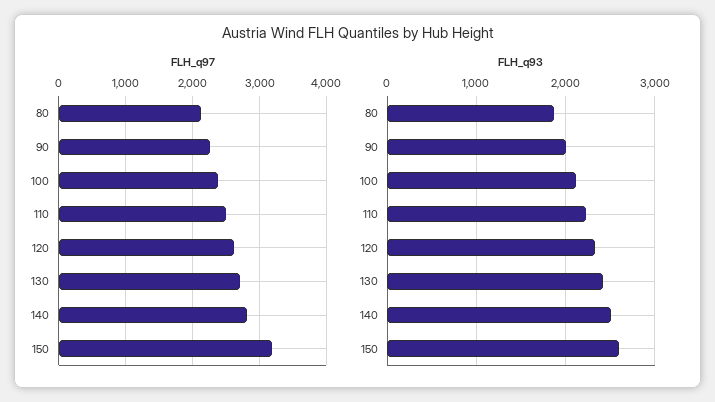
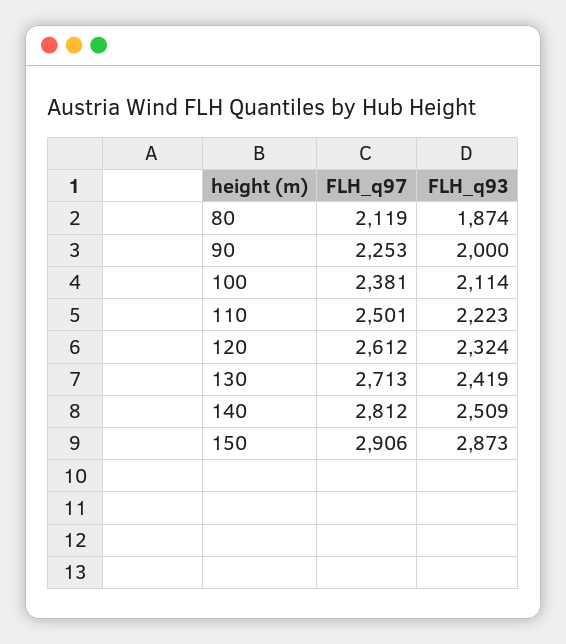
FLH_q97, 150: 3200 -> 2906
FLH_q93, 150: 2600 -> 2873

